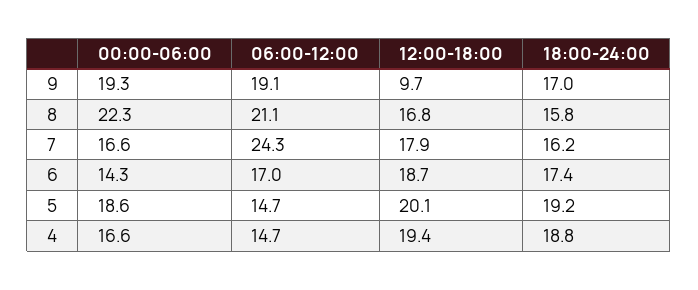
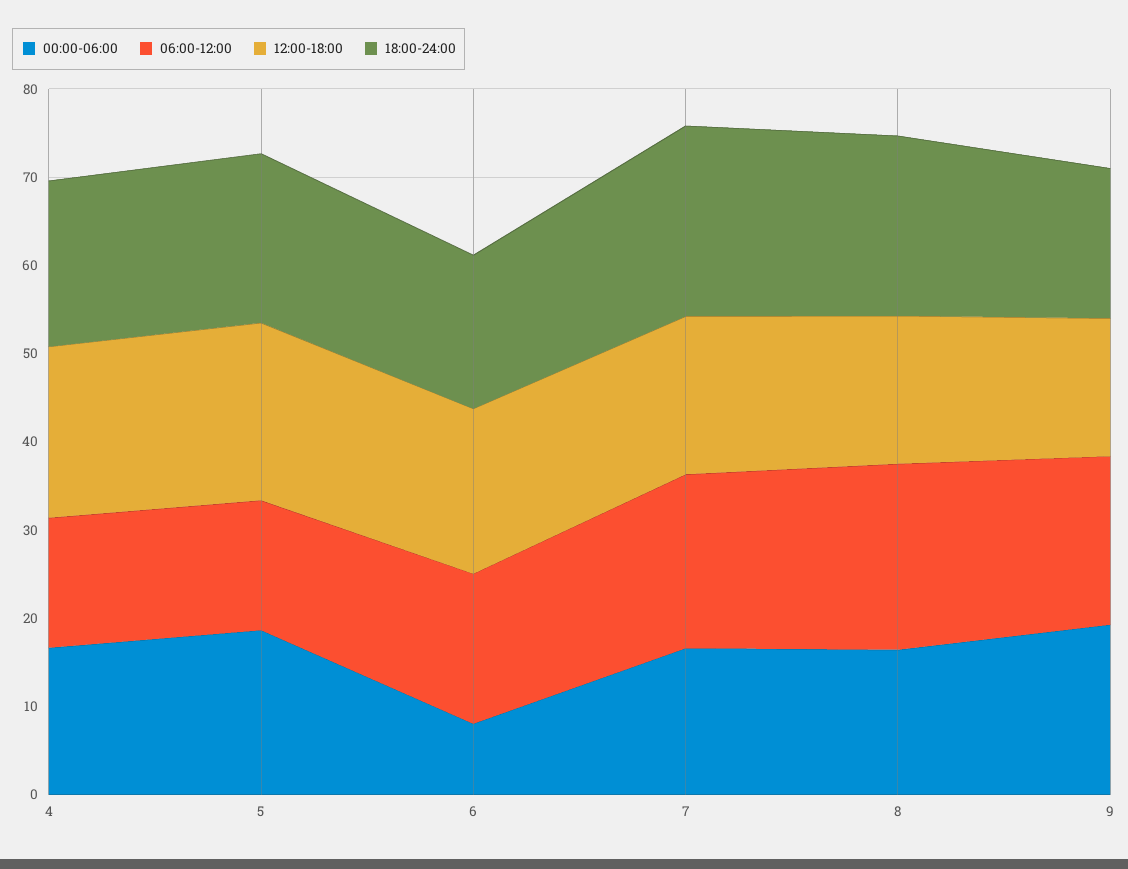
12:00-18:00, 9: 9.7 -> 16
00:00-06:00, 8: 22.3 -> 16
18:00-24:00, 8: 15.8 -> 20
06:00-12:00, 7: 24.3 -> 20
18:00-24:00, 7: 16.2 -> 22
00:00-06:00, 6: 14.3 -> 8

